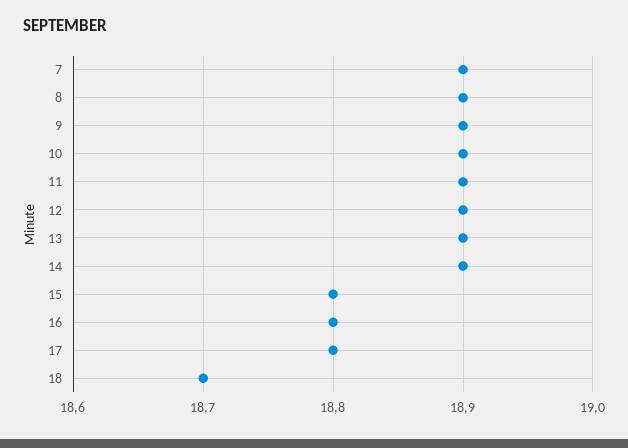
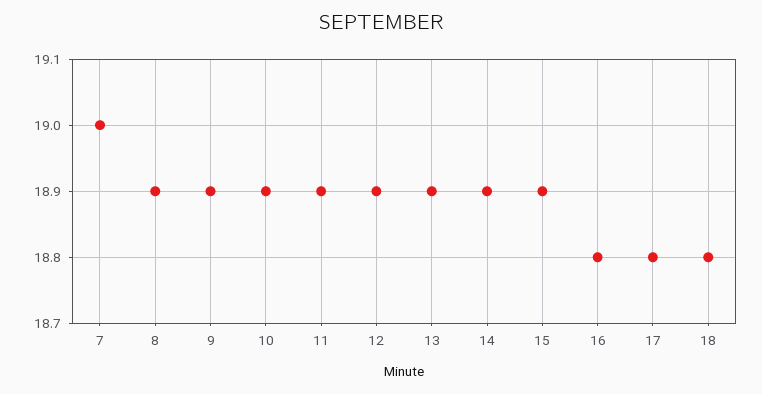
7: 18.9 -> 19
15: 18.8 -> 18.9
18: 18.7 -> 18.8

